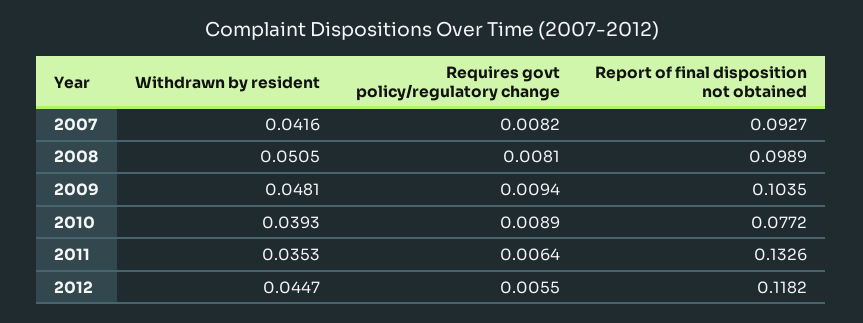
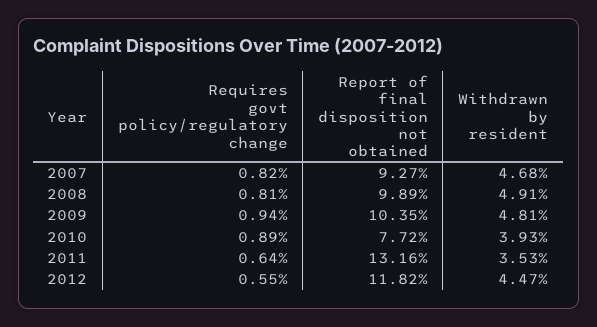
Withdrawn by resident, 2007: 0.0416 -> 0.0468
Withdrawn by resident, 2008: 0.0505 -> 0.0491
Report of final disposition not obtained, 2011: 0.1326 -> 0.1316

